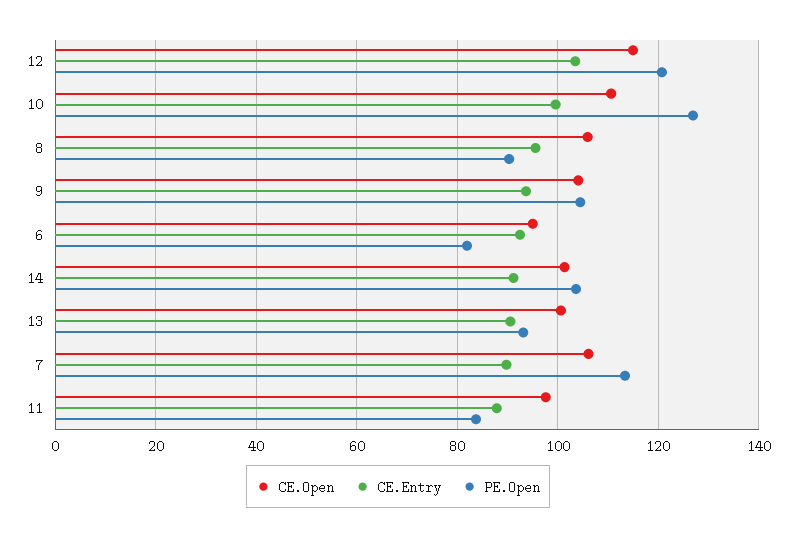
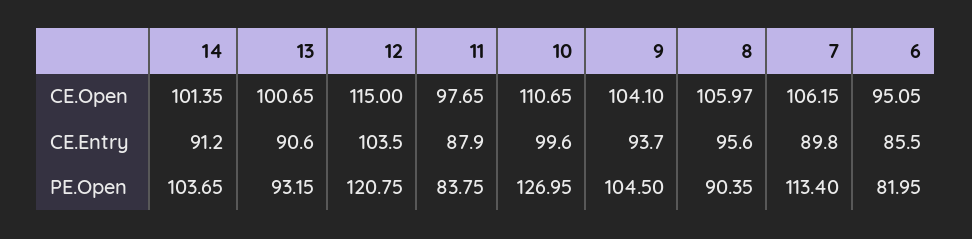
CE.Entry, 6: 92 -> 85.5

